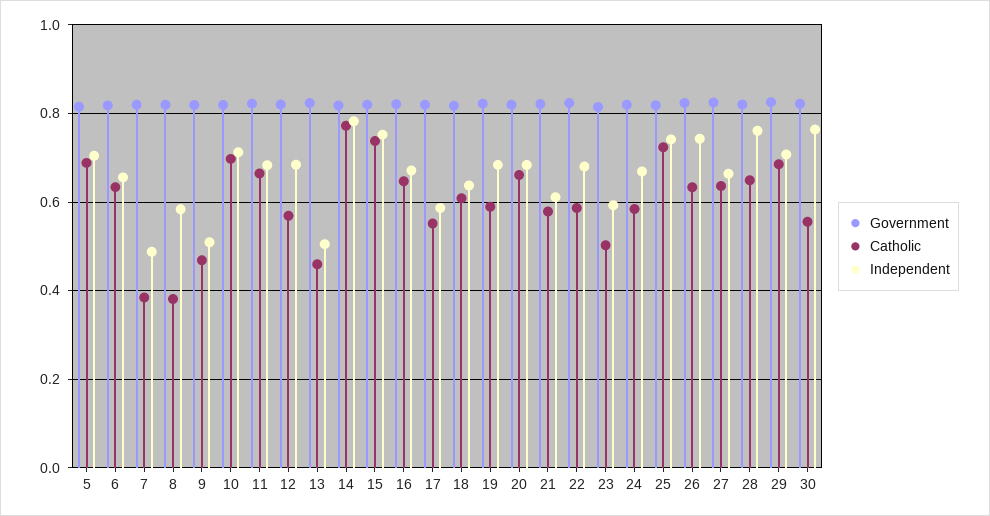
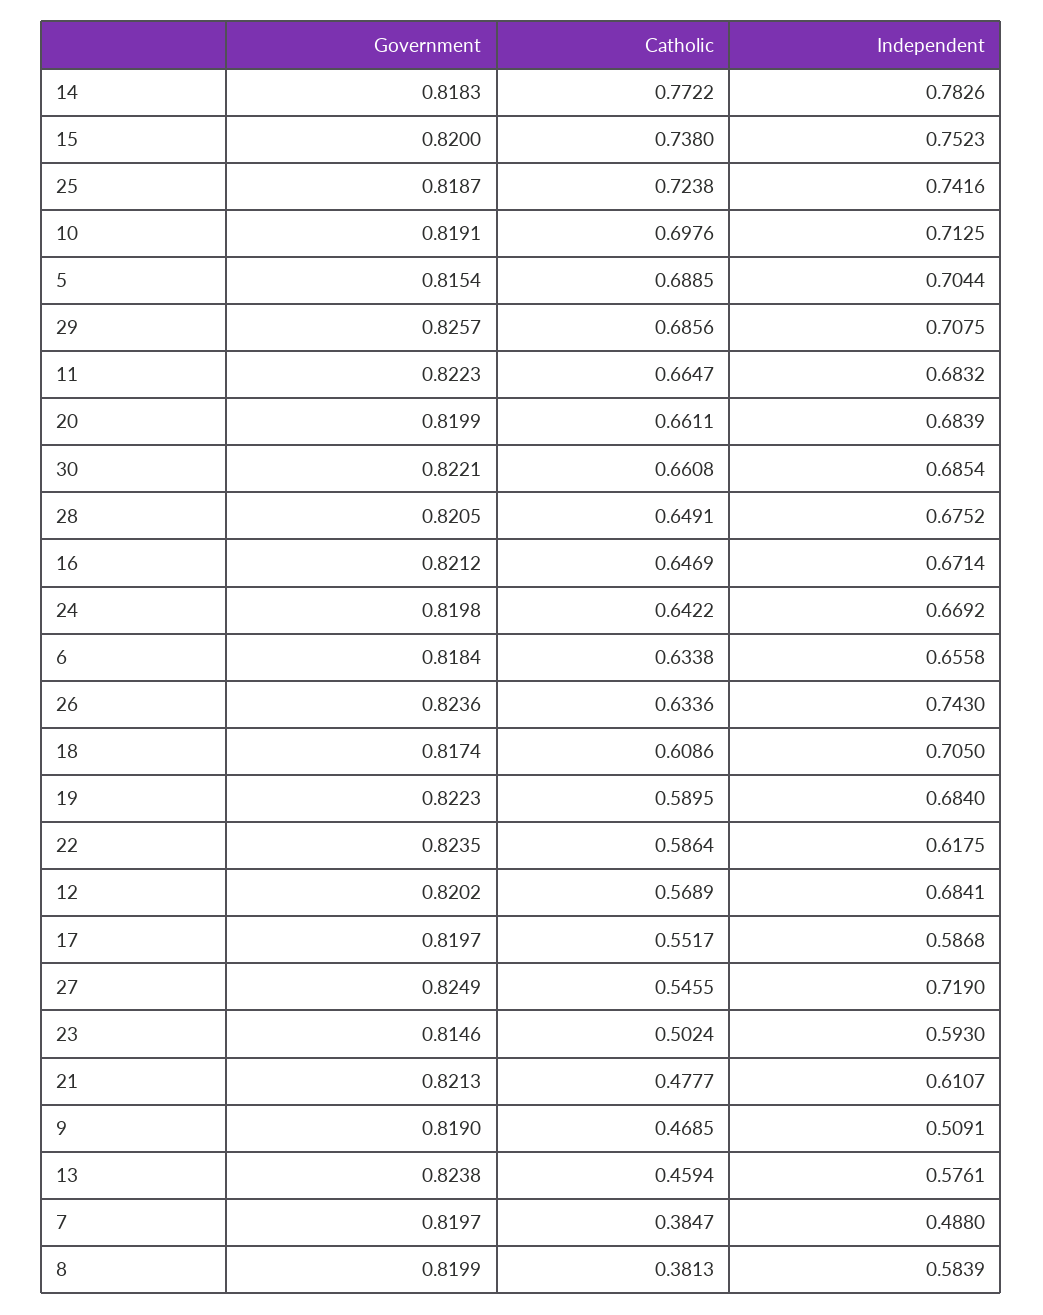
Independent, 13: 0.5 -> 0.5761
Independent, 18: 0.64 -> 0.705
Catholic, 21: 0.58 -> 0.4777
Independent, 22: 0.68 -> 0.6175
Catholic, 24: 0.58 -> 0.6422
Catholic, 27: 0.64 -> 0.5455
Independent, 27: 0.66 -> 0.719
Independent, 28: 0.76 -> 0.6752
Catholic, 30: 0.56 -> 0.6608
Independent, 30: 0.76 -> 0.6854

